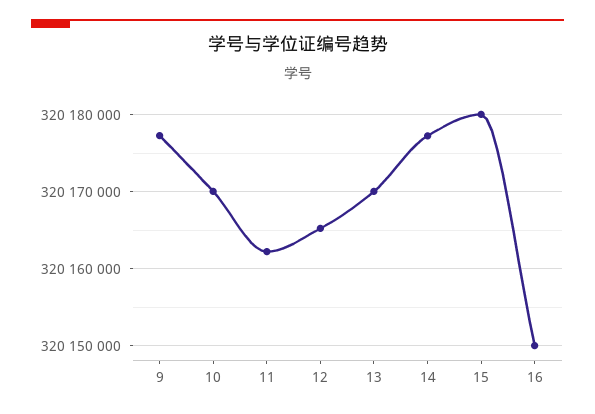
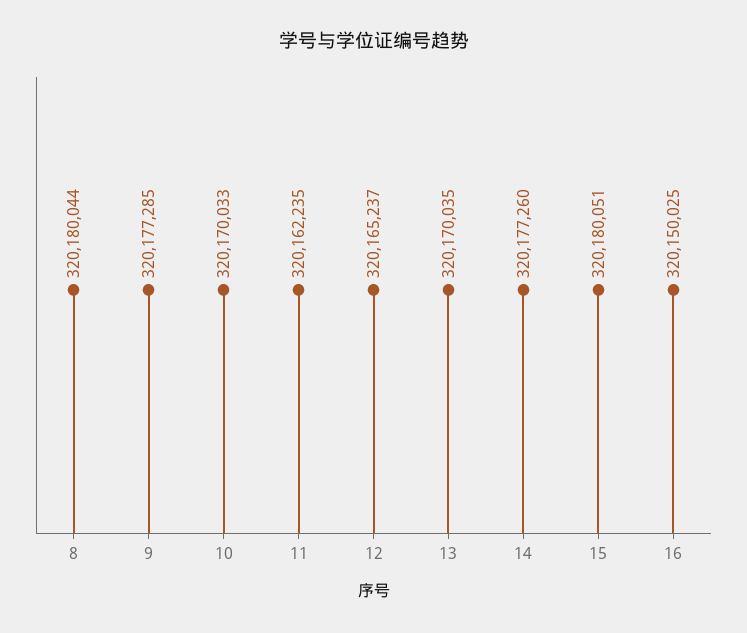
8: none -> 320180044

